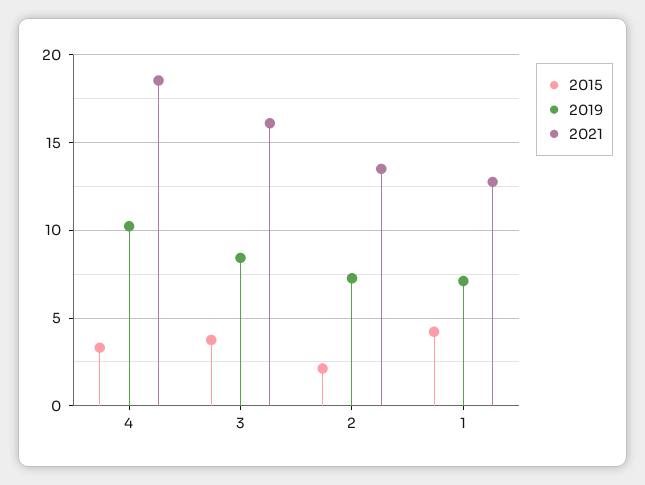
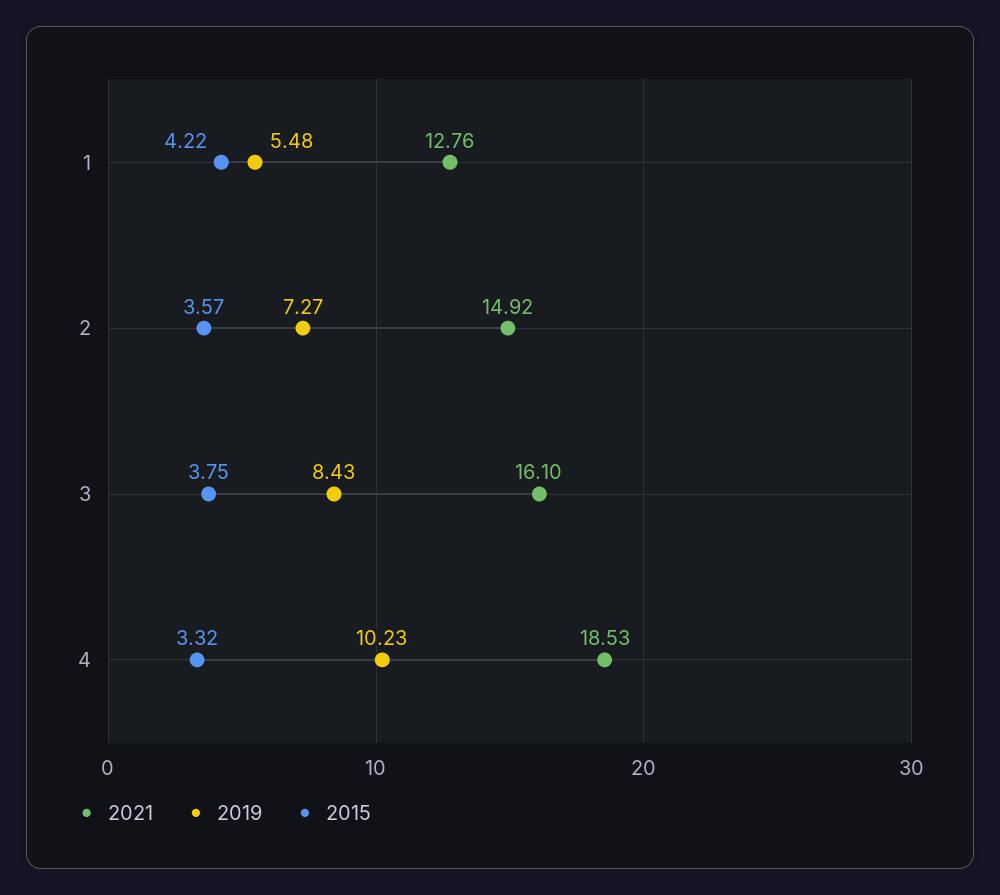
2015, 2: 2 -> 3.57
2021, 2: 13.5 -> 14.92
2019, 1: 7 -> 5.48

